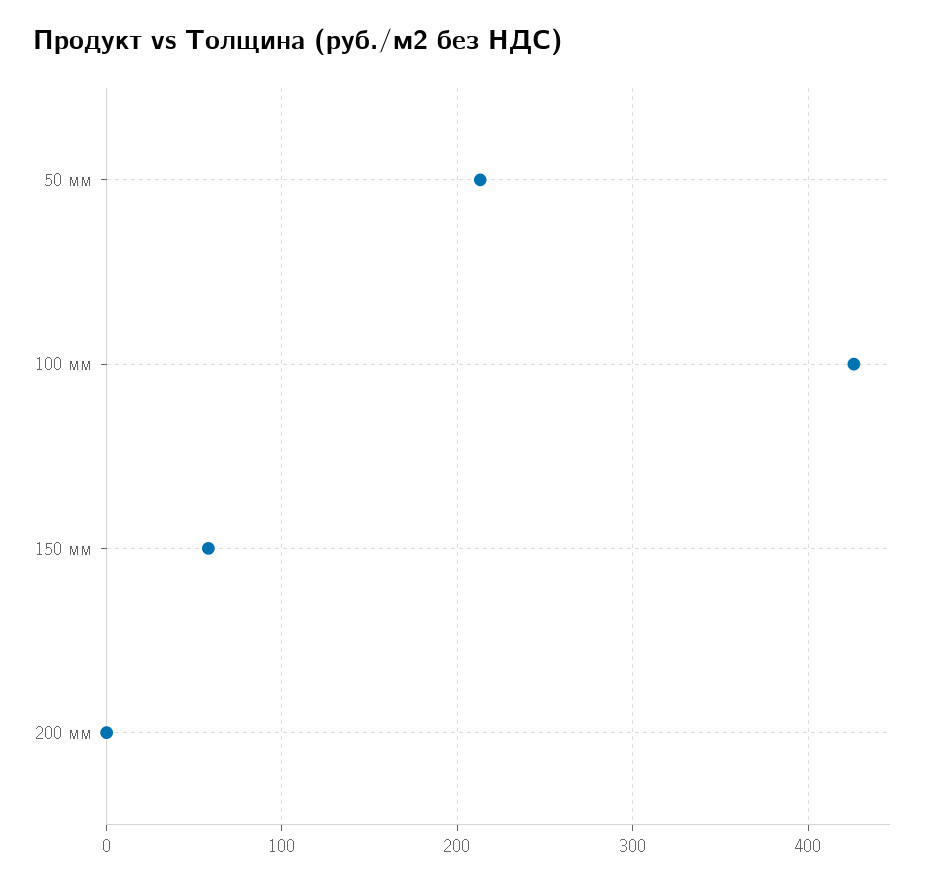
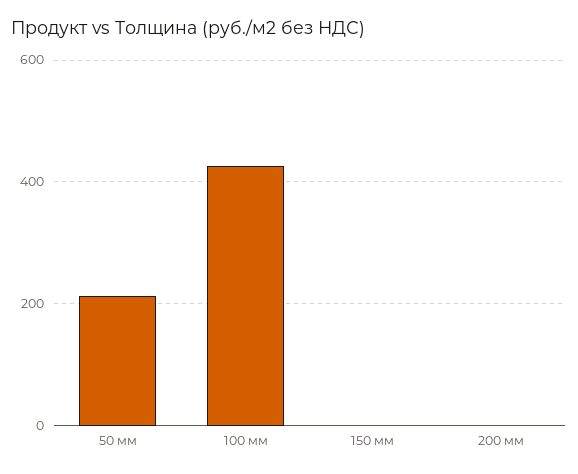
150 мм: 60 -> 0

